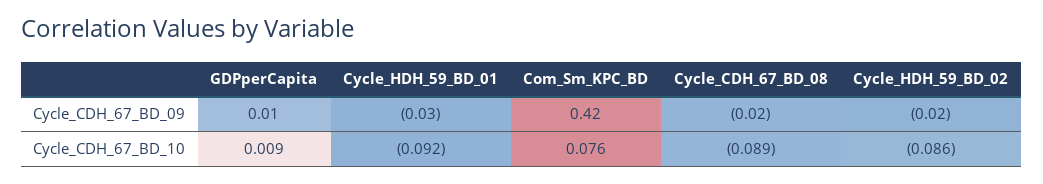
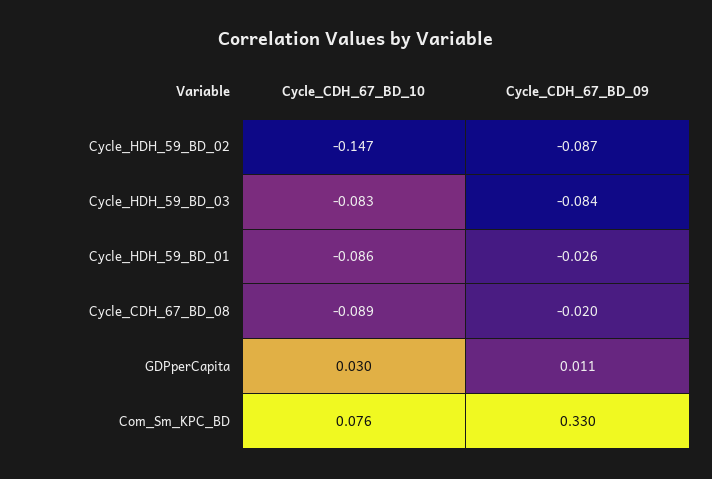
Com_Sm_KPC_BD, Cycle_CDH_67_BD_09: 0.42 -> 0.33
Cycle_HDH_59_BD_02, Cycle_CDH_67_BD_09: -0.02 -> -0.087
GDPperCapita, Cycle_CDH_67_BD_10: 0.009 -> 0.03
Cycle_HDH_59_BD_01, Cycle_CDH_67_BD_10: -0.092 -> -0.086
Cycle_HDH_59_BD_02, Cycle_CDH_67_BD_10: -0.086 -> -0.147
Cycle_HDH_59_BD_03, Cycle_CDH_67_BD_10: none -> -0.083
Cycle_HDH_59_BD_03, Cycle_CDH_67_BD_09: none -> -0.084

